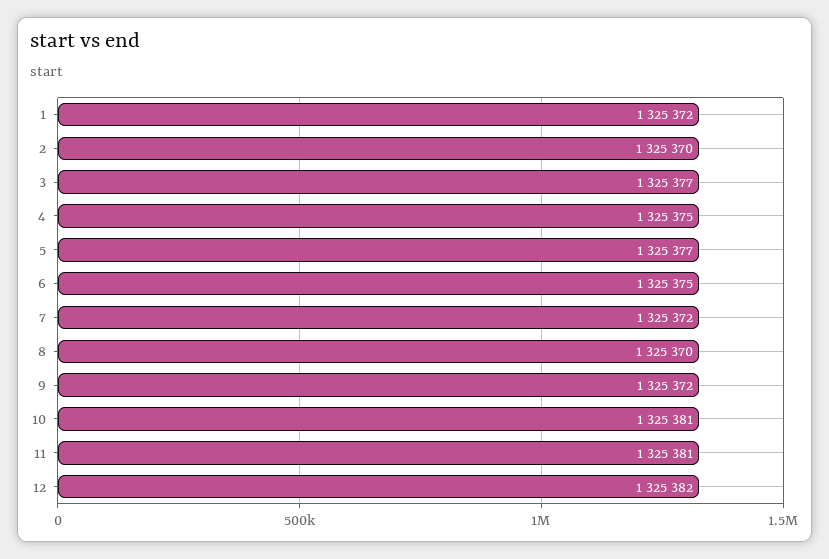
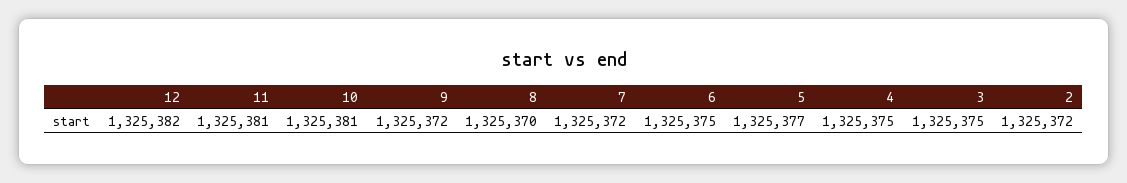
1: 1325372 -> none
2: 1325370 -> 1325372
3: 1325377 -> 1325375

